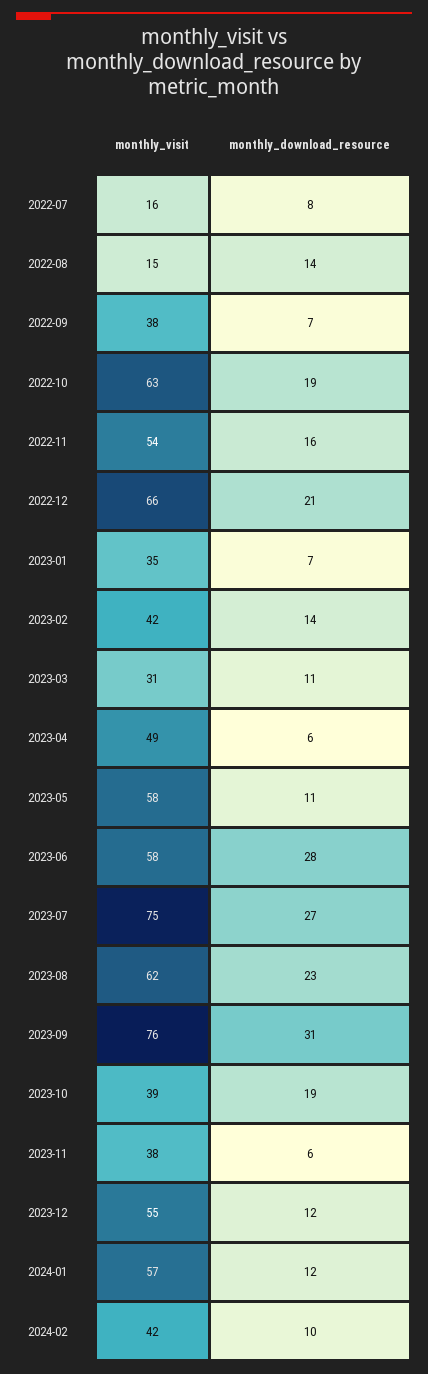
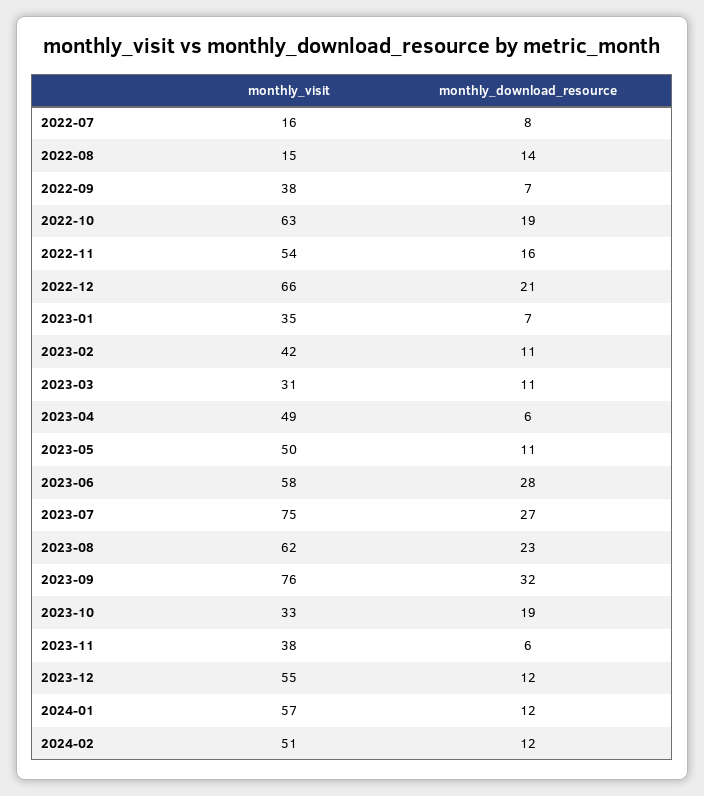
monthly_download_resource, 2023-02: 14 -> 11
monthly_visit, 2023-05: 58 -> 50
monthly_download_resource, 2023-09: 31 -> 32
monthly_visit, 2023-10: 39 -> 33
monthly_visit, 2024-02: 42 -> 51
monthly_download_resource, 2024-02: 10 -> 12

